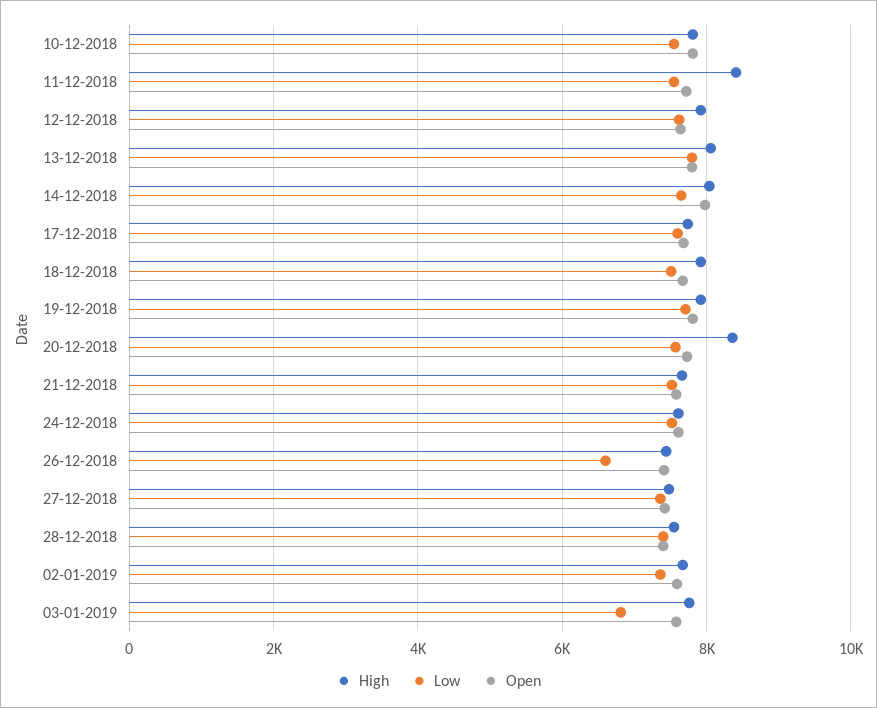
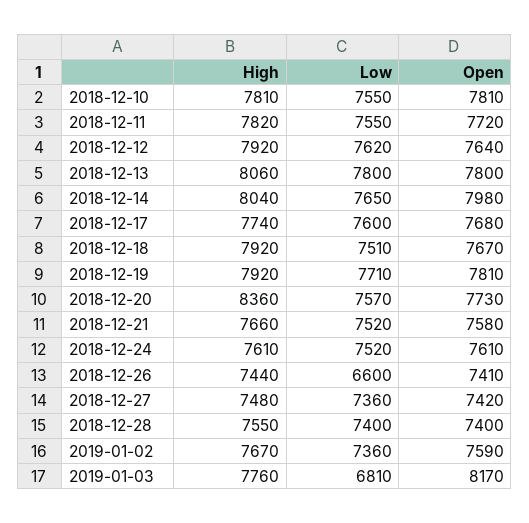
High, 11-12-2018: 8400 -> 7820
Open, 03-01-2019: 7600 -> 8170

